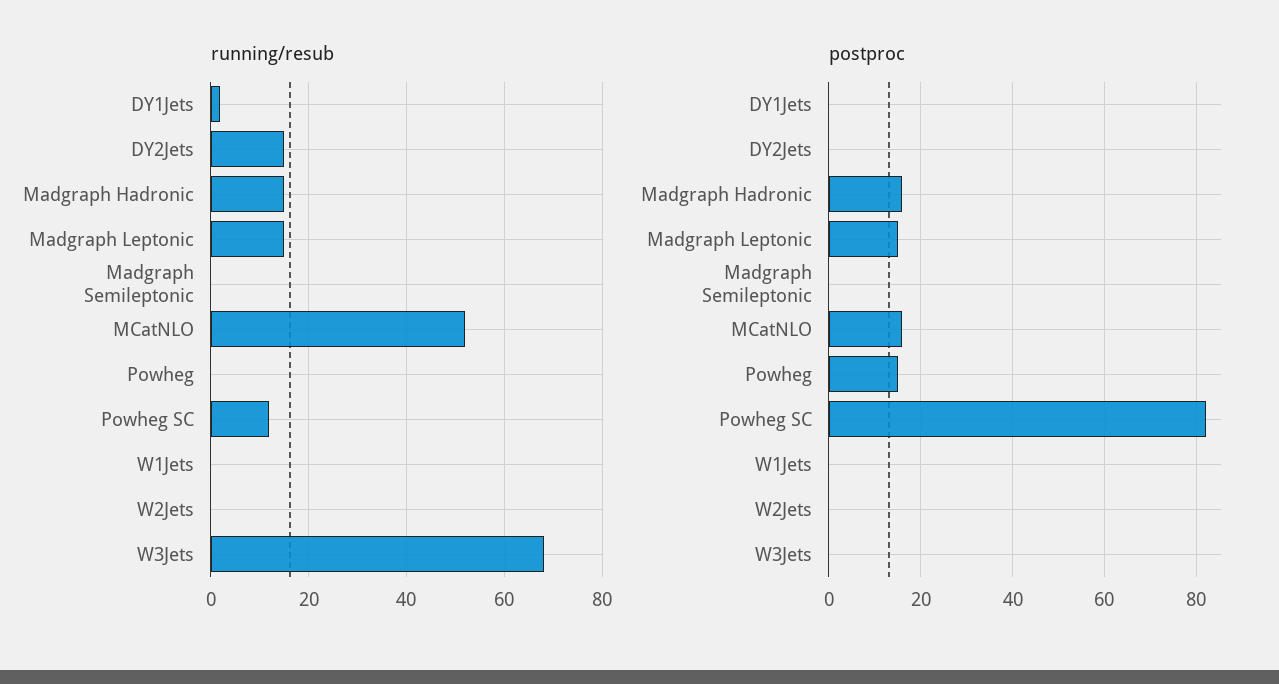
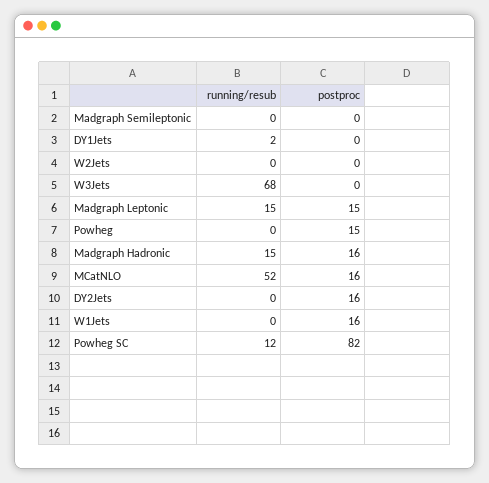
running/resub, DY2Jets: 15 -> 0
postproc, DY2Jets: 0 -> 16
postproc, W1Jets: 0 -> 16

